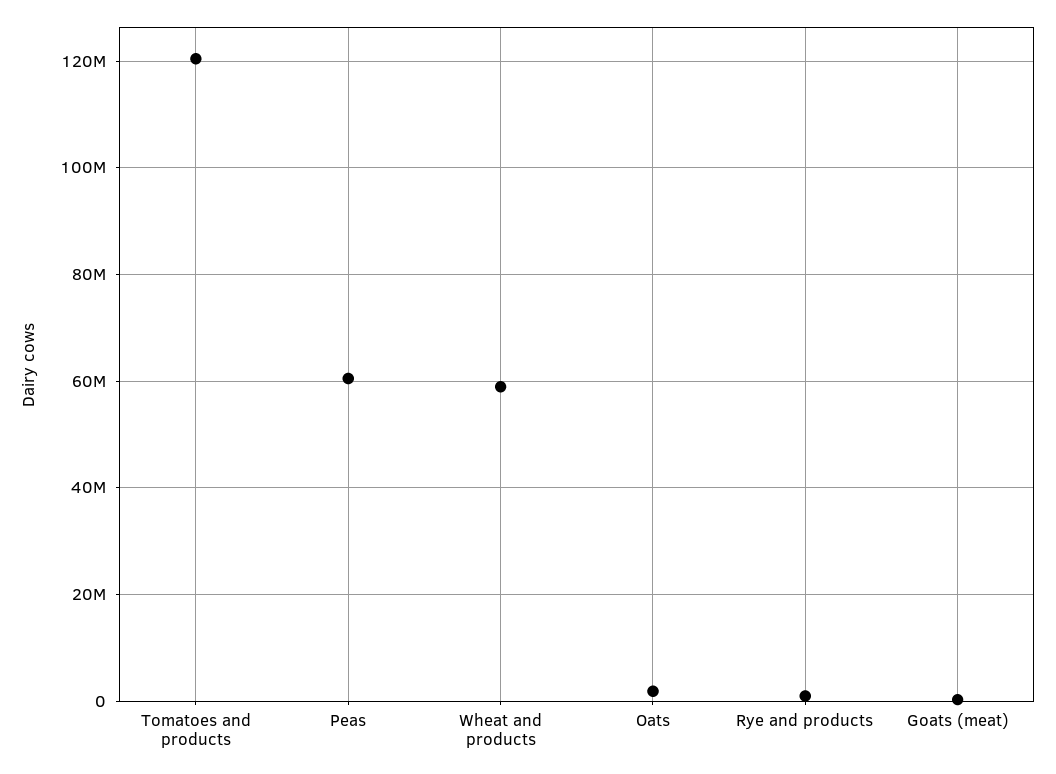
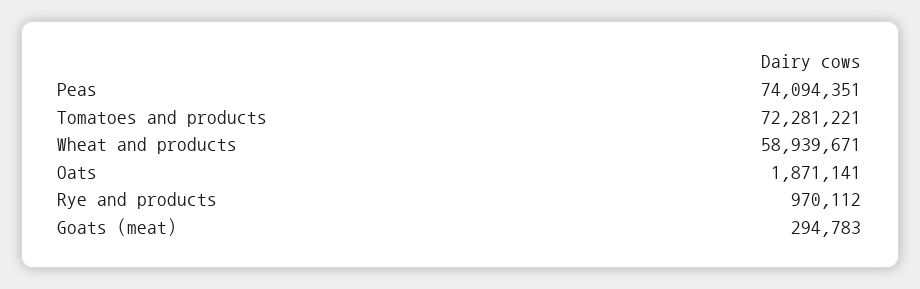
Tomatoes and products: 120000000 -> 72281221
Peas: 60000000 -> 74094351

